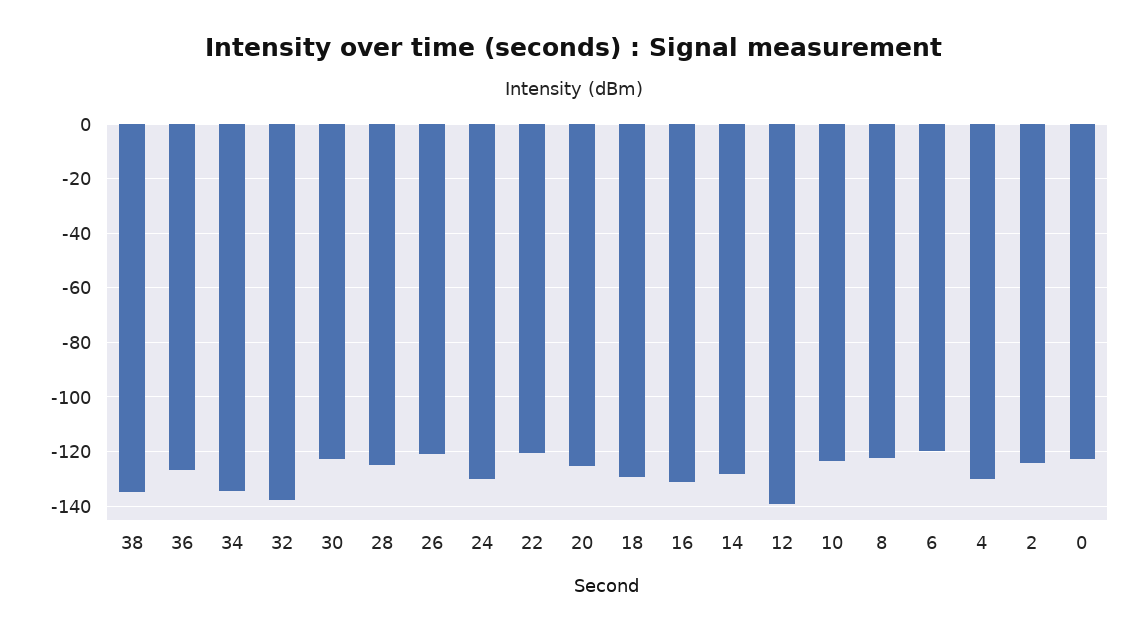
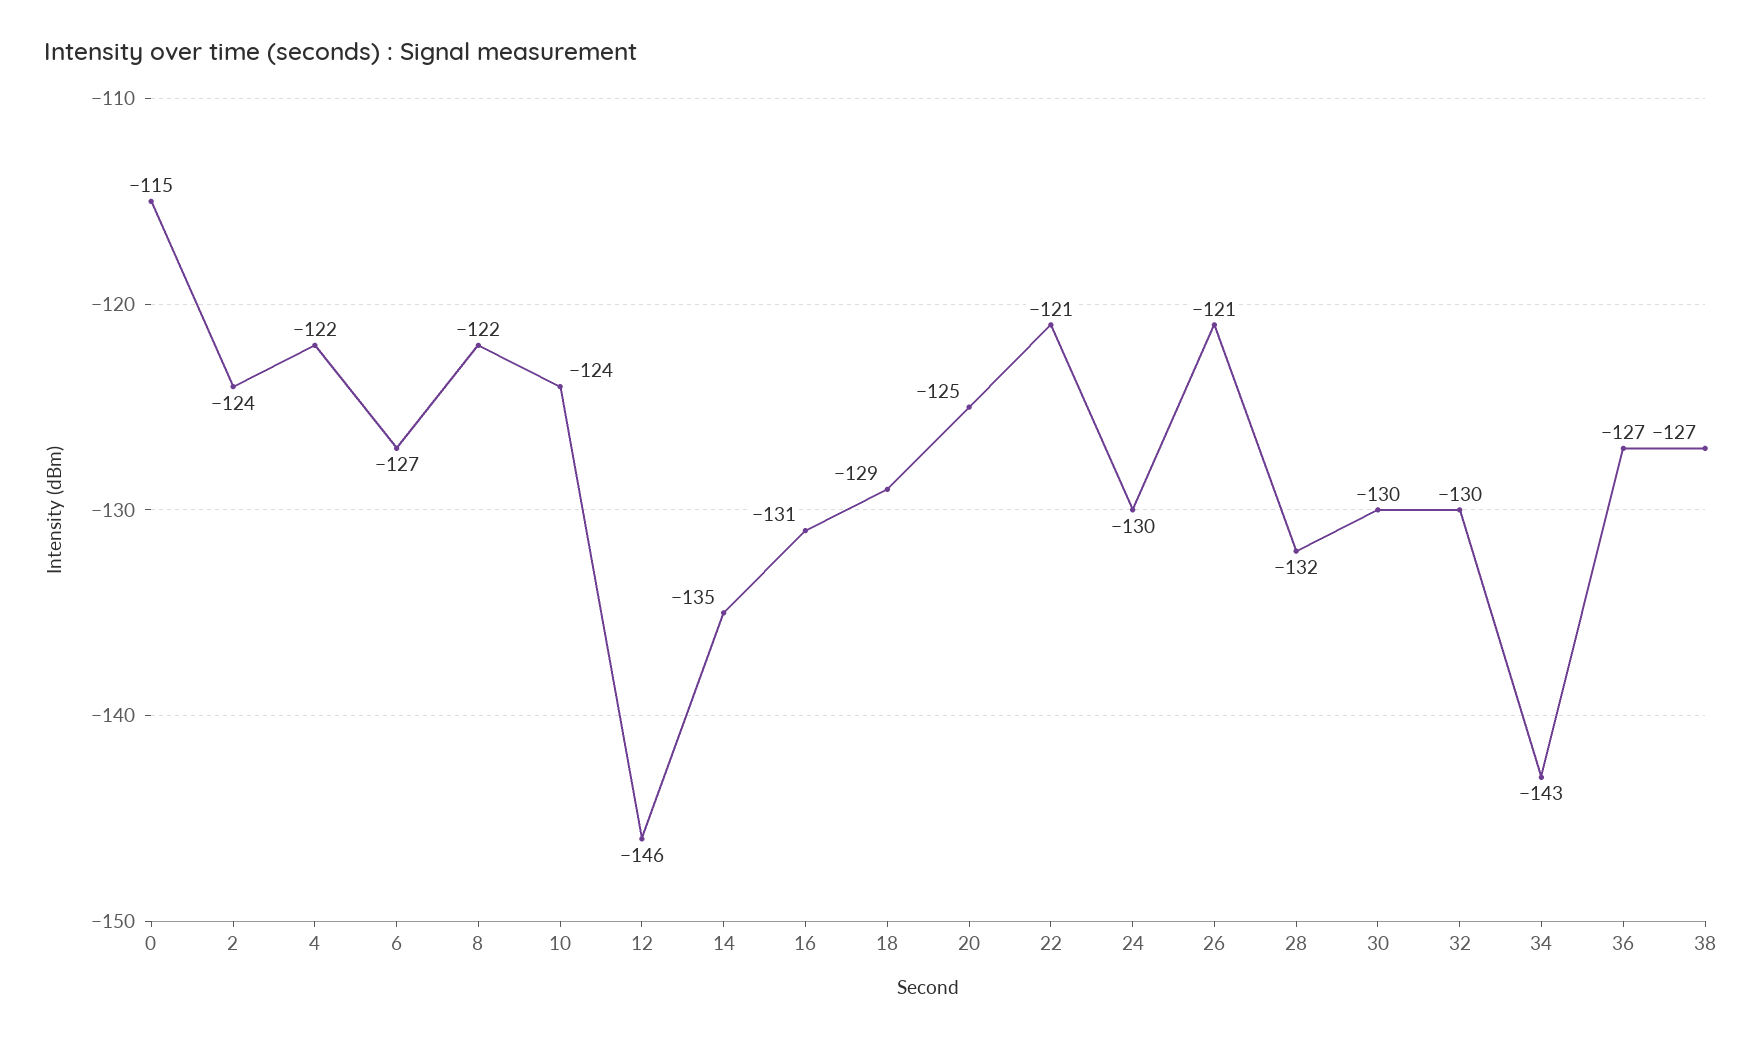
38: -135 -> -127
34: -135 -> -143
32: -137.5 -> -130
30: -122.5 -> -130
28: -125 -> -132
14: -127.5 -> -135
12: -140 -> -146
6: -120 -> -127
4: -130 -> -122
0: -122.5 -> -115

